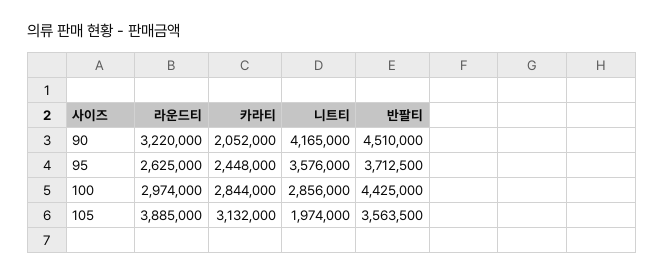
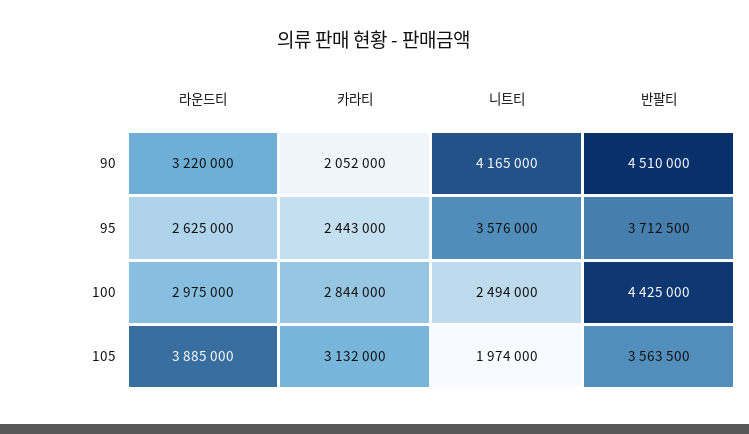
카라티, 95: 2448000 -> 2443000
라운드티, 100: 2974000 -> 2975000
니트티, 100: 2856000 -> 2494000

